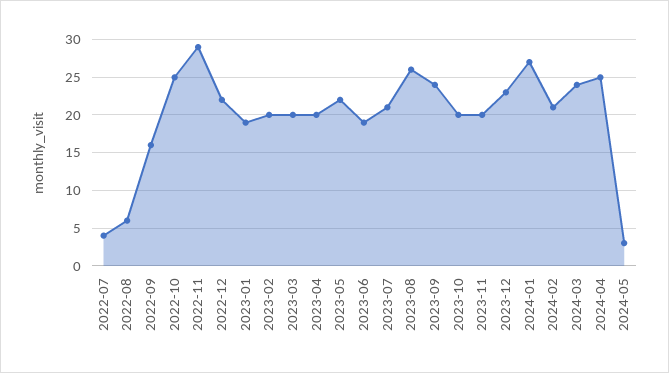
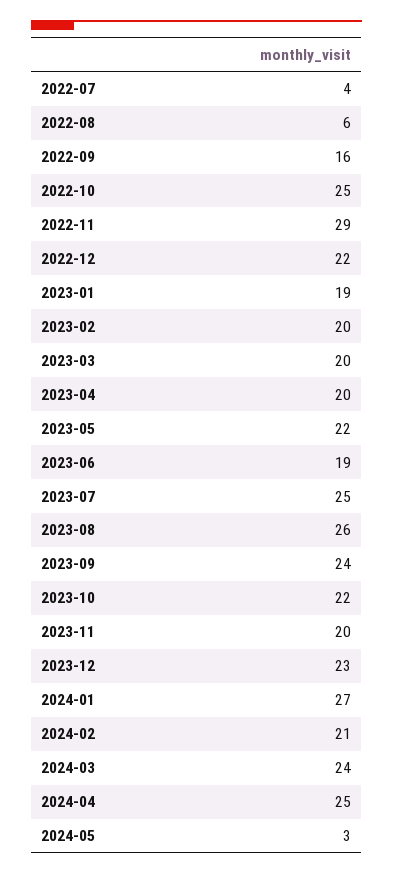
2023-07: 21 -> 25
2023-10: 20 -> 22

